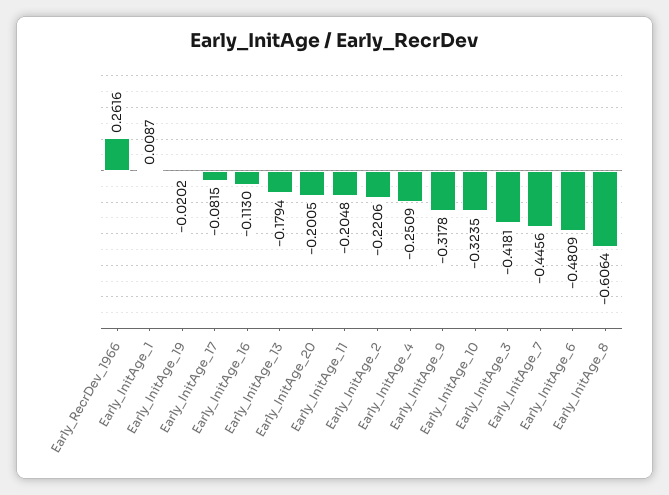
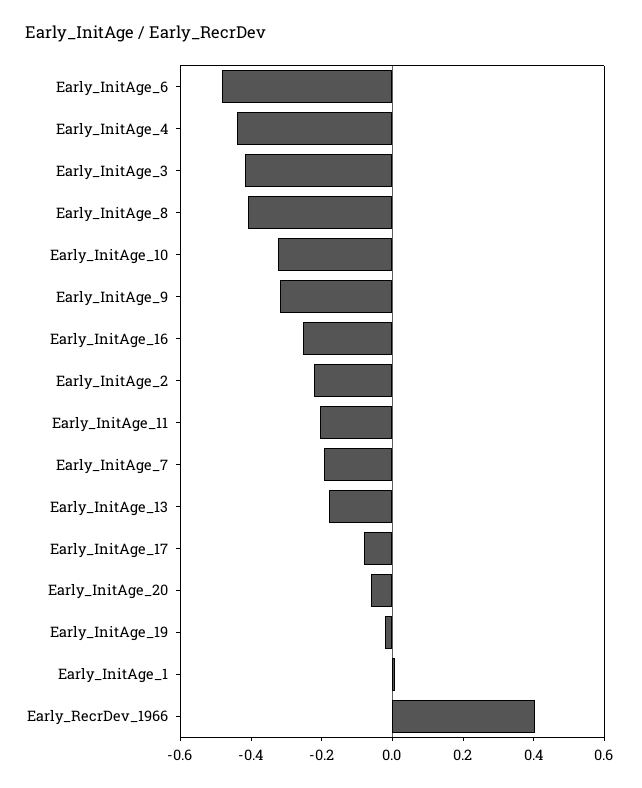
Early_RecrDev_1966: 0.2616 -> 0.4
Early_InitAge_16: -0.113 -> -0.25
Early_InitAge_20: -0.2005 -> -0.05
Early_InitAge_4: -0.2509 -> -0.45
Early_InitAge_7: -0.4456 -> -0.2
Early_InitAge_8: -0.6064 -> -0.4

